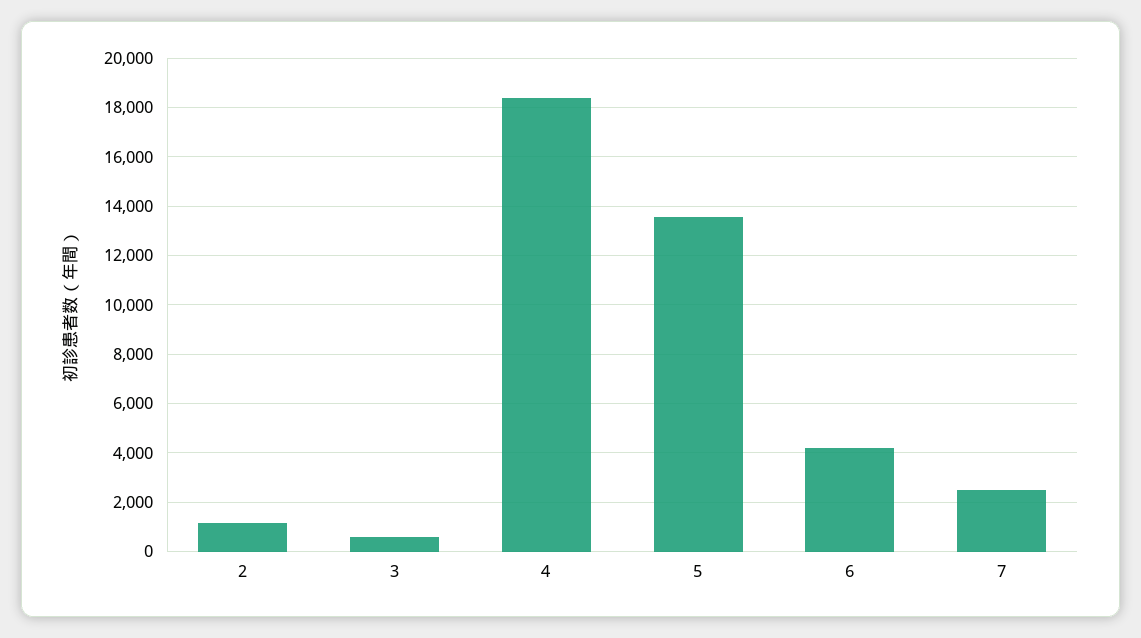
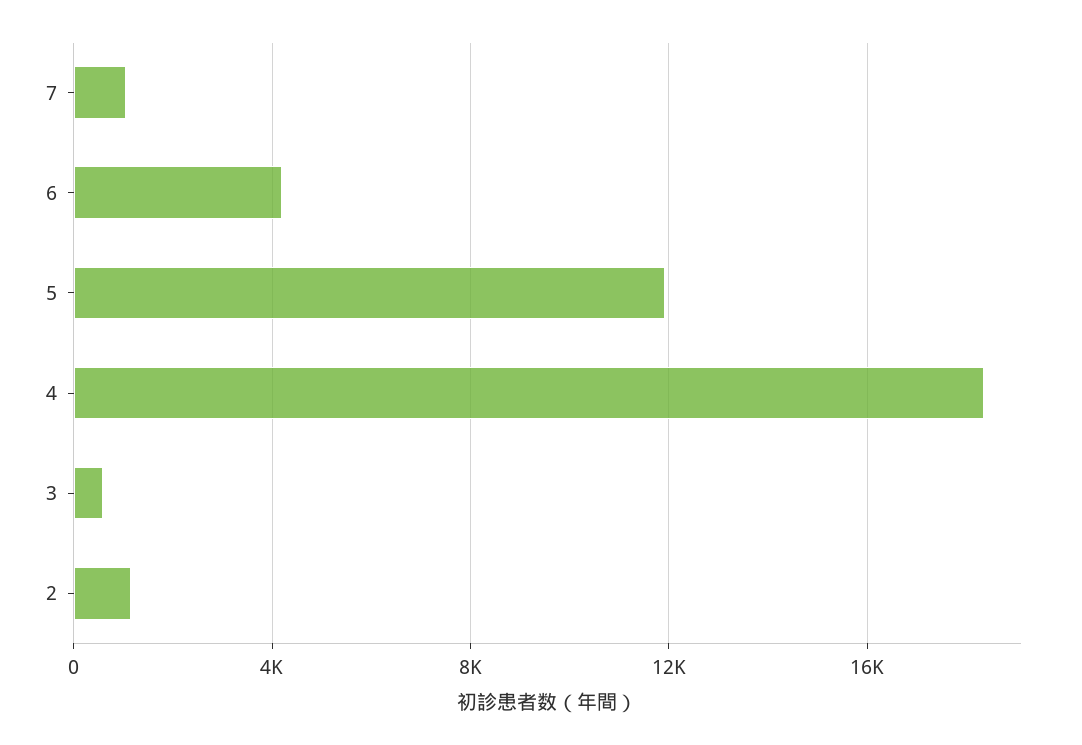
5: 13500 -> 12000
7: 2500 -> 1000

